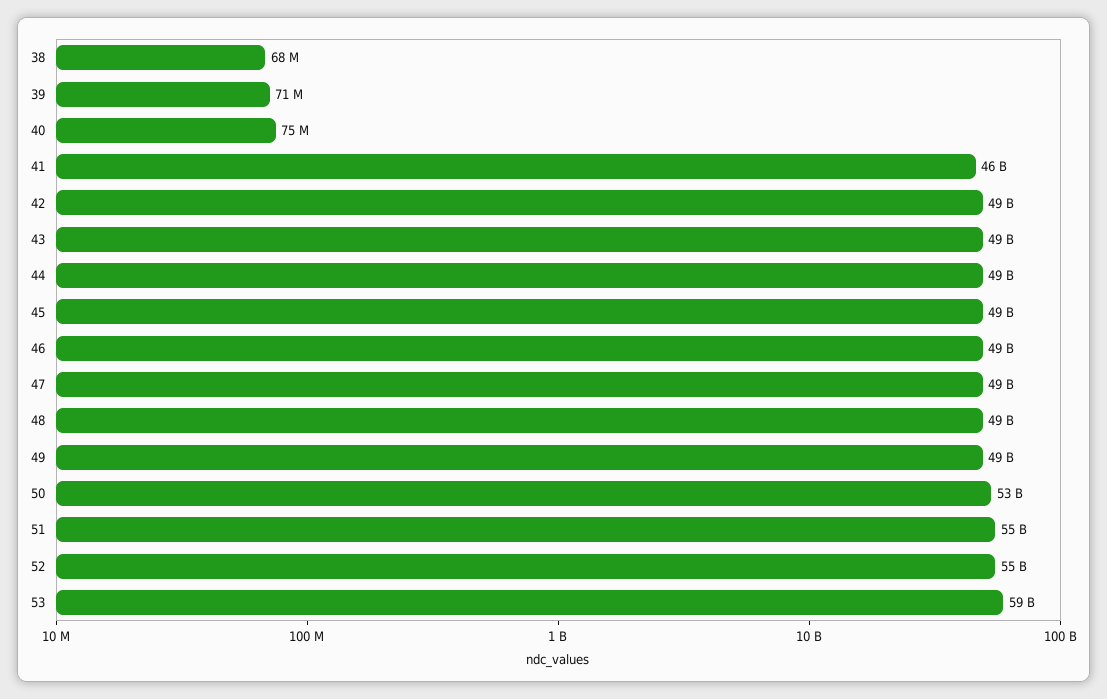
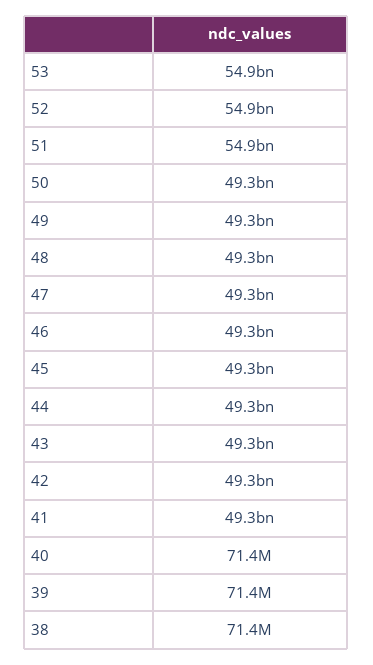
38: 68000000 -> 71400000
40: 75000000 -> 71400000
41: 46000000000 -> 49300000000
50: 53000000000 -> 49300000000
53: 59000000000 -> 54900000000

